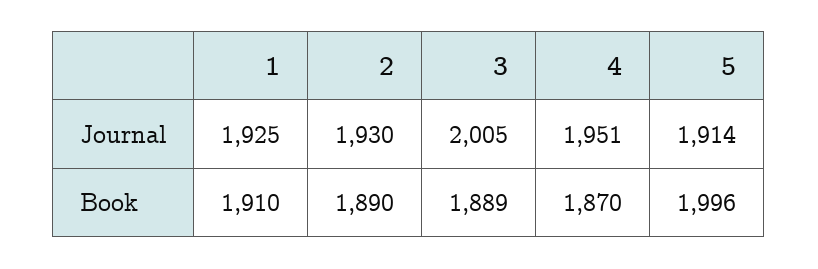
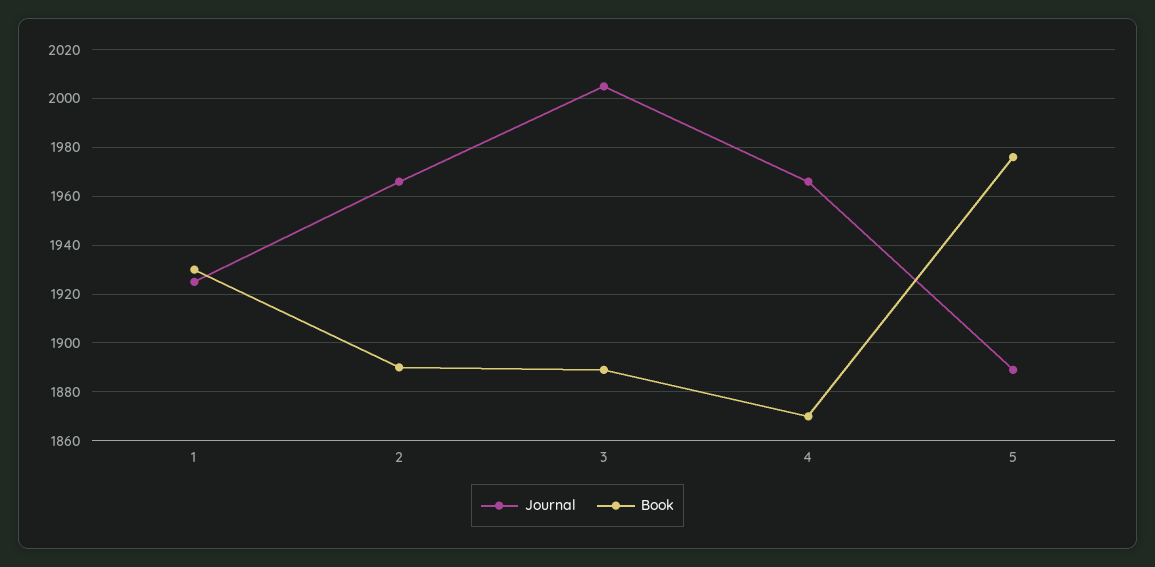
Journal, 2: 1930 -> 1965
Journal, 4: 1951 -> 1965
Journal, 5: 1914 -> 1890
Book, 1: 1910 -> 1930
Book, 5: 1996 -> 1975

